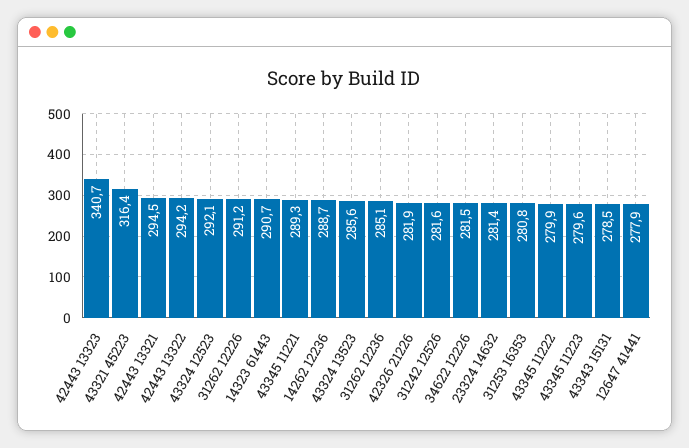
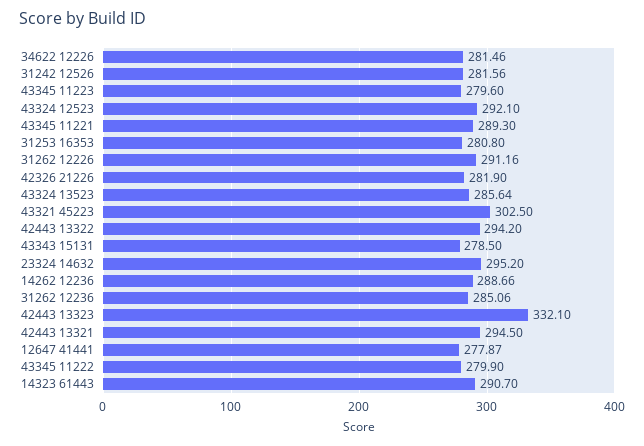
42443 13323: 340.7 -> 332.1
43321 45223: 316.4 -> 302.5
23324 14632: 281.4 -> 295.2

